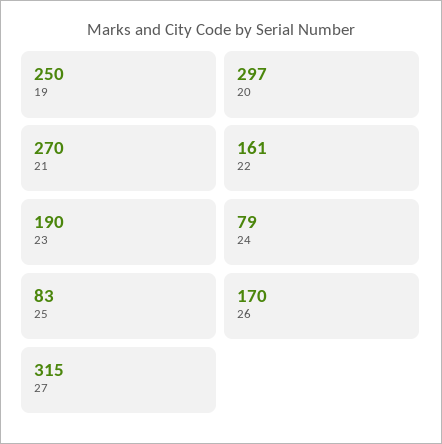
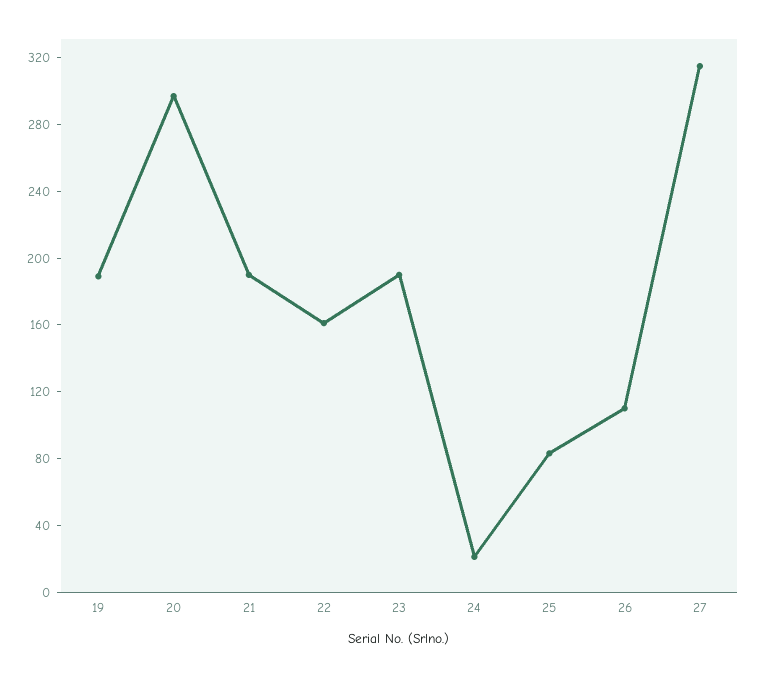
19: 250 -> 190
21: 270 -> 190
24: 79 -> 20
26: 170 -> 110

